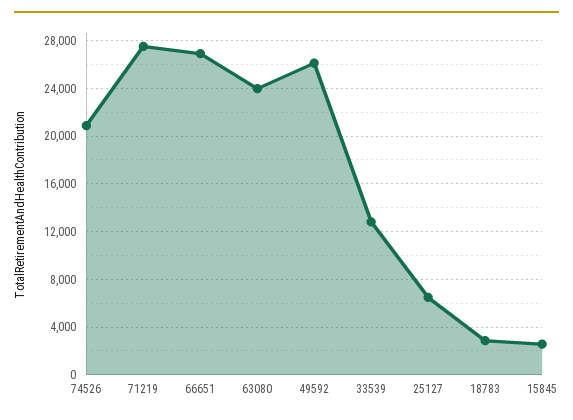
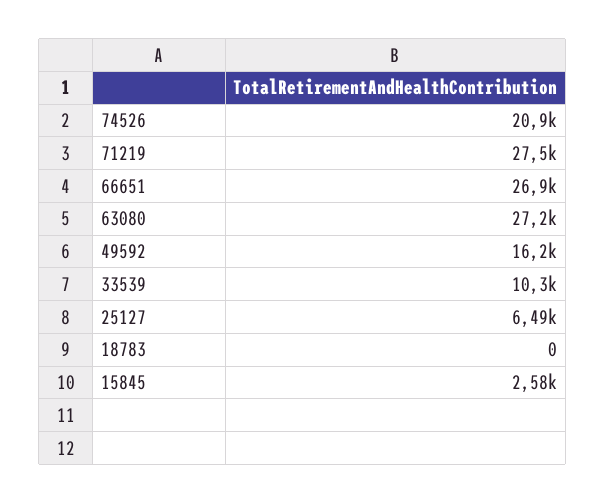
63080: 24000 -> 27200
49592: 26000 -> 16200
33539: 13000 -> 10300
18783: 3000 -> 0

